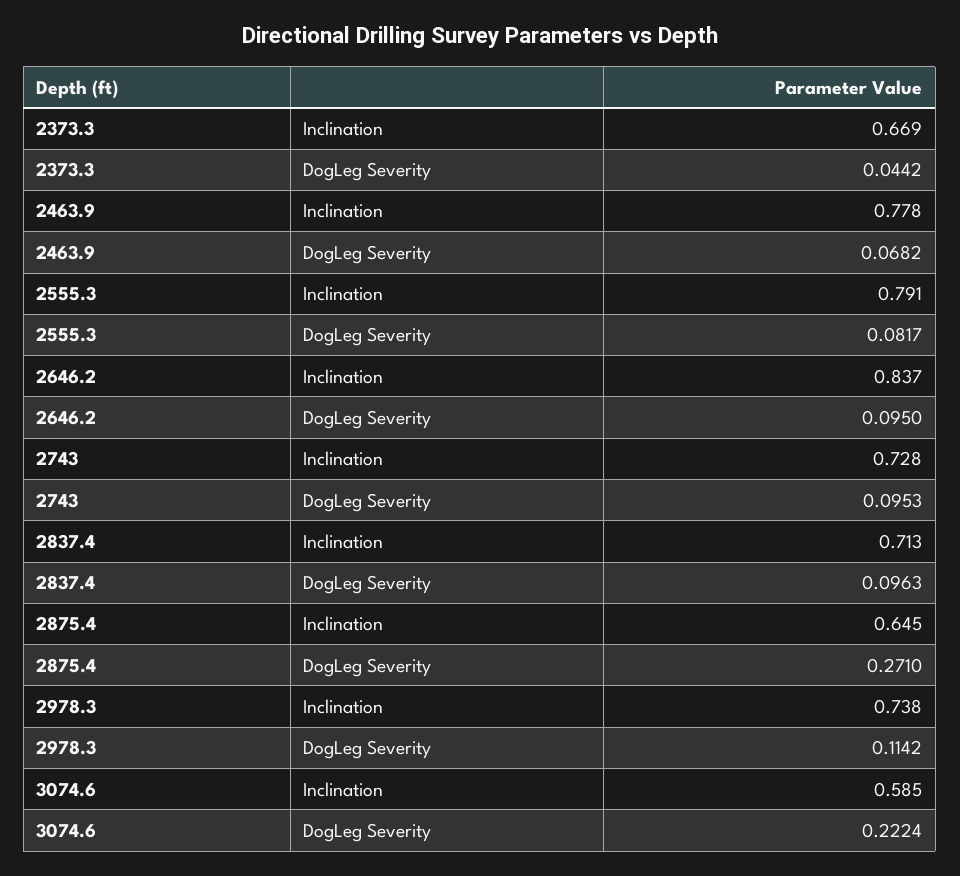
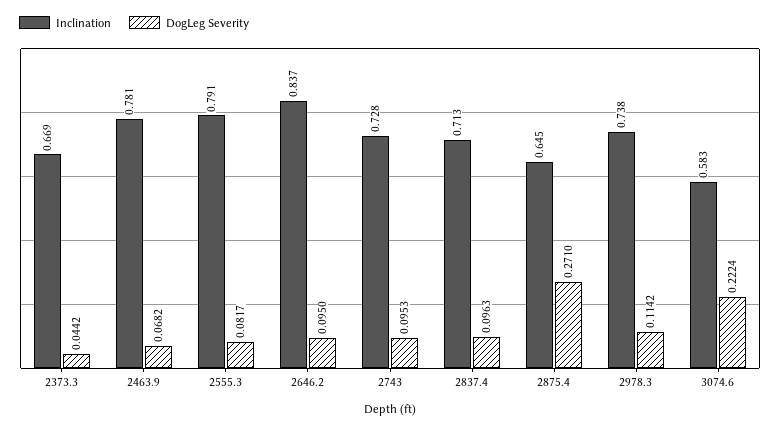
Inclination, 2463.9: 0.778 -> 0.781
Inclination, 3074.6: 0.585 -> 0.583

